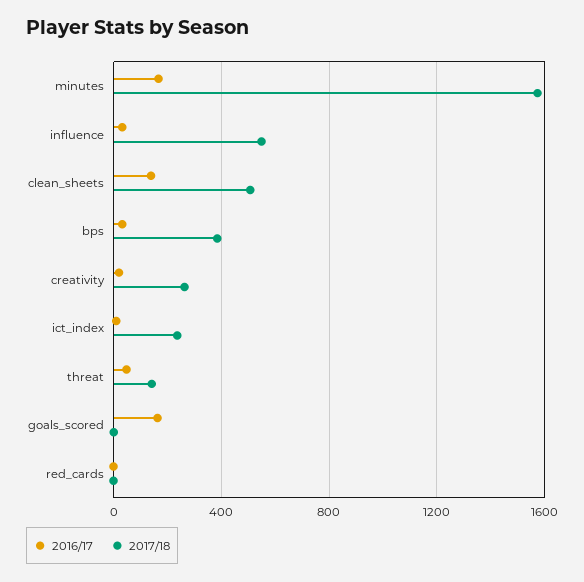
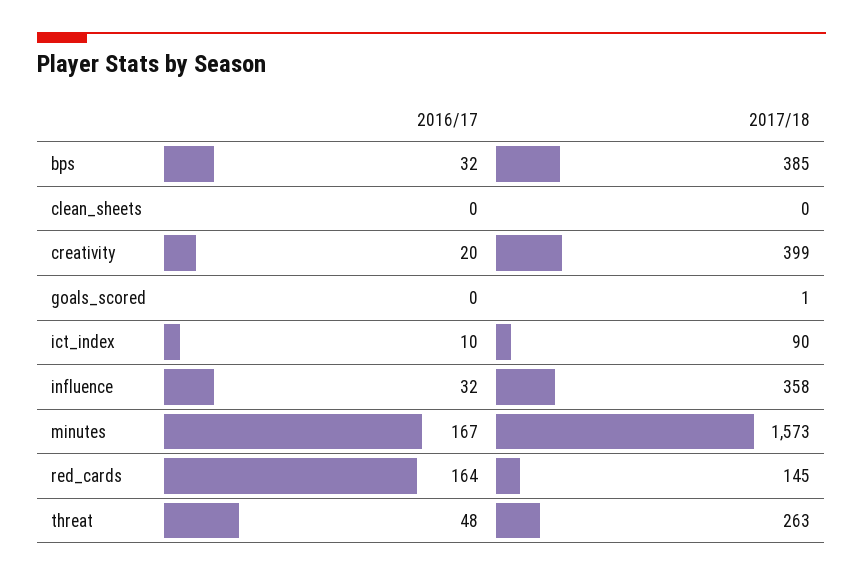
2017/18, influence: 550 -> 358
2016/17, clean_sheets: 150 -> 0
2017/18, clean_sheets: 500 -> 0
2017/18, creativity: 250 -> 399
2017/18, ict_index: 250 -> 90
2017/18, threat: 150 -> 263
2016/17, goals_scored: 150 -> 0
2016/17, red_cards: 0 -> 164
2017/18, red_cards: 0 -> 145

